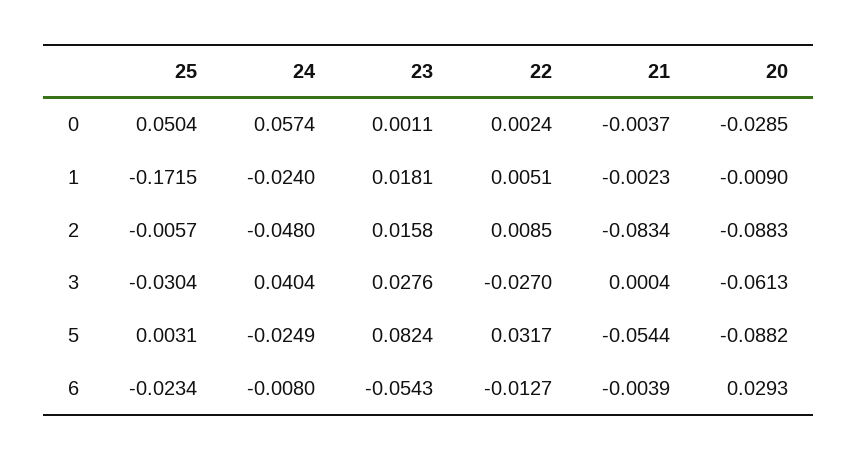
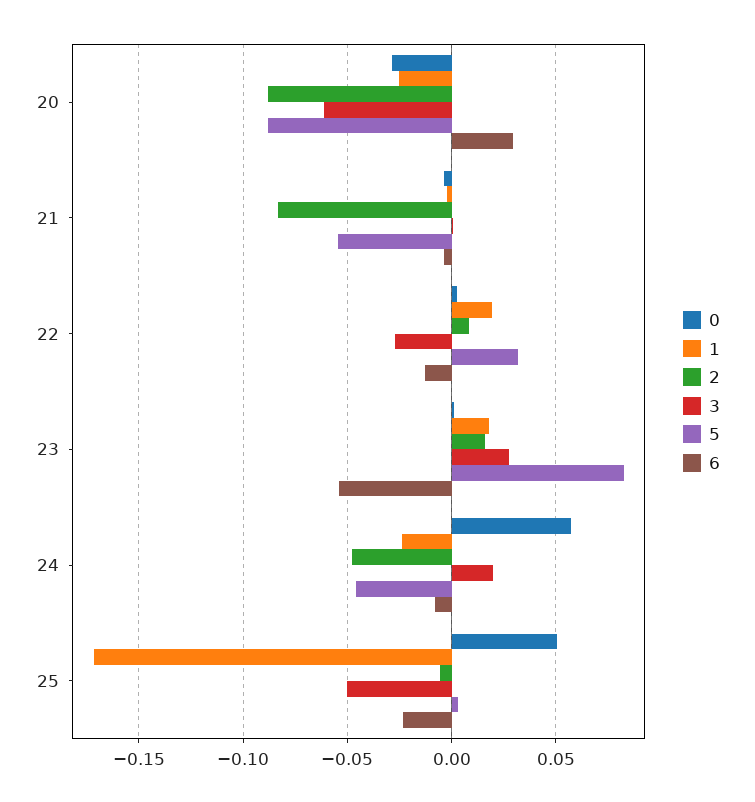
1, 22: 0.0051 -> 0.02
1, 20: -0.009 -> -0.025
3, 25: -0.0304 -> -0.05
3, 24: 0.0404 -> 0.02
5, 24: -0.0249 -> -0.045

